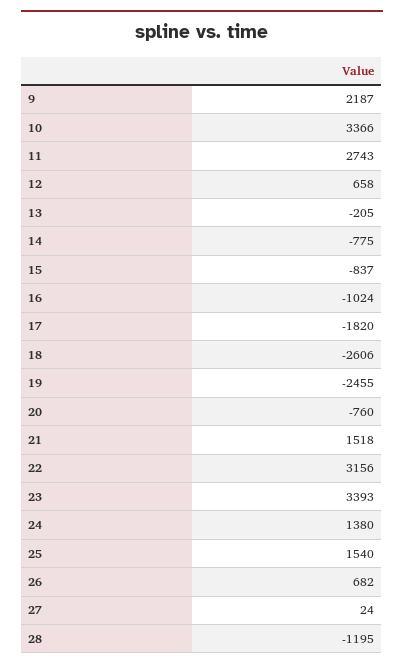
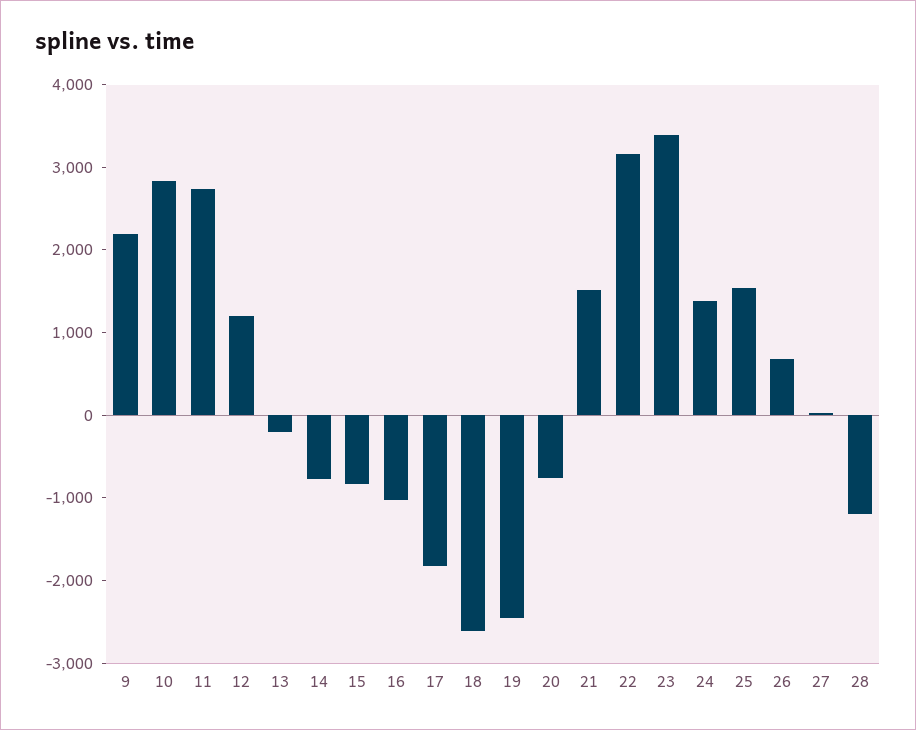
10: 3366 -> 2800
12: 658 -> 1200

